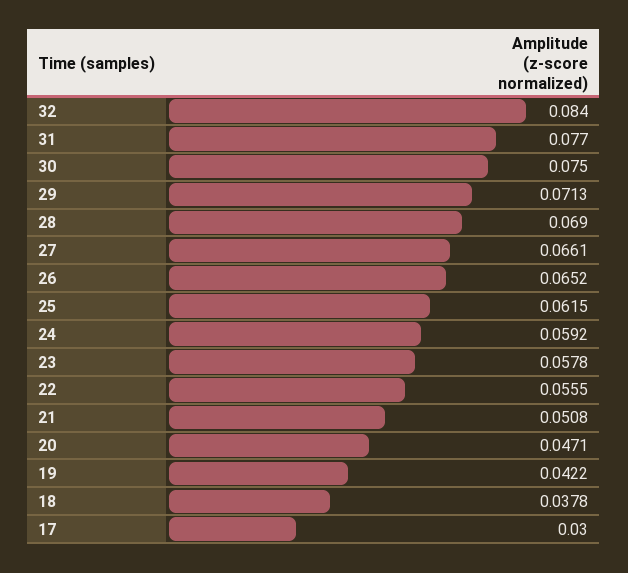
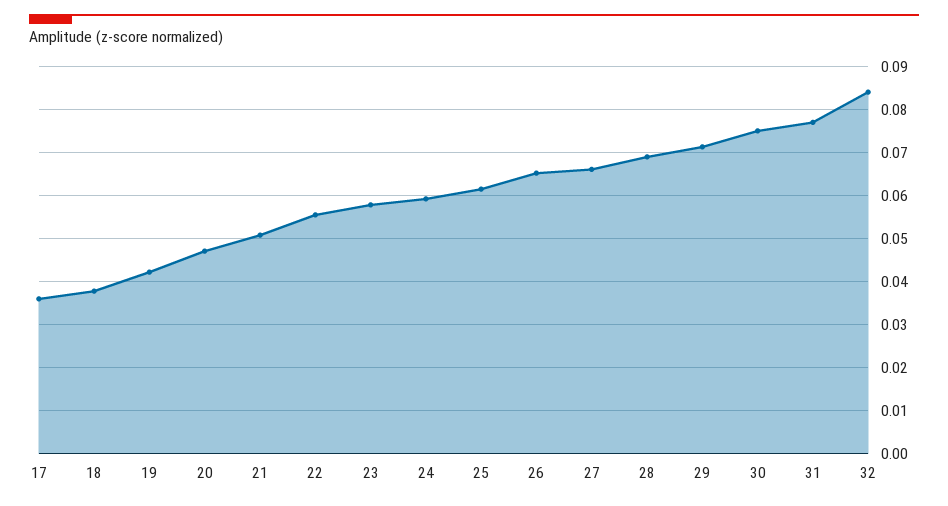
17: 0.03 -> 0.036

